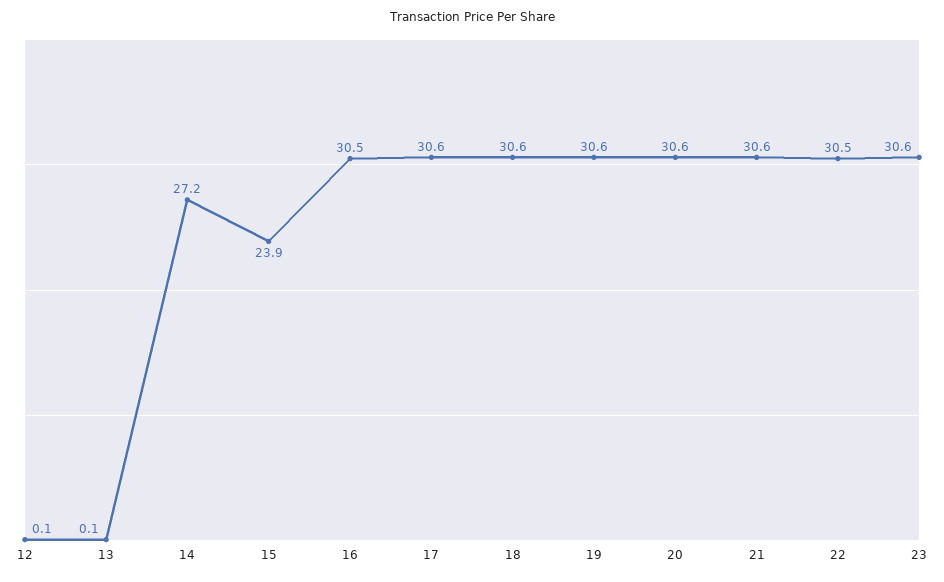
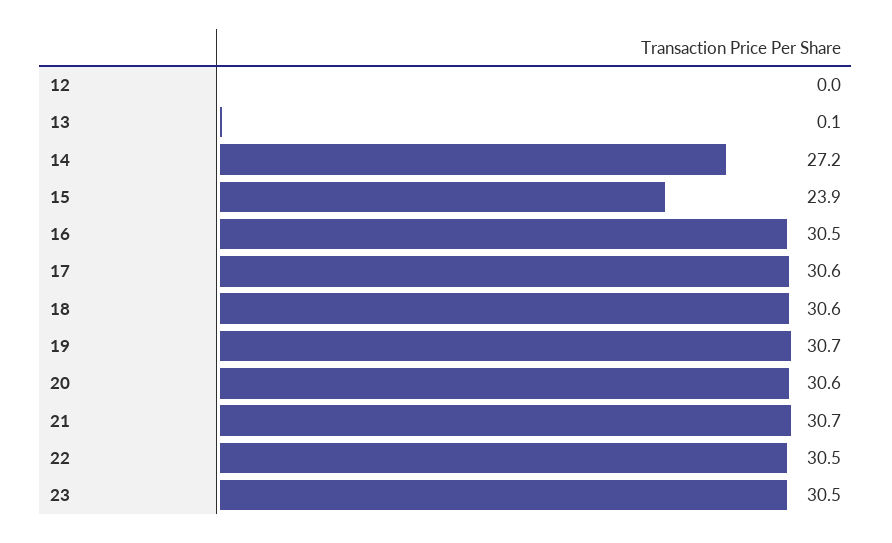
12: 0.1 -> 0
19: 30.6 -> 30.7
21: 30.6 -> 30.7
23: 30.6 -> 30.5

